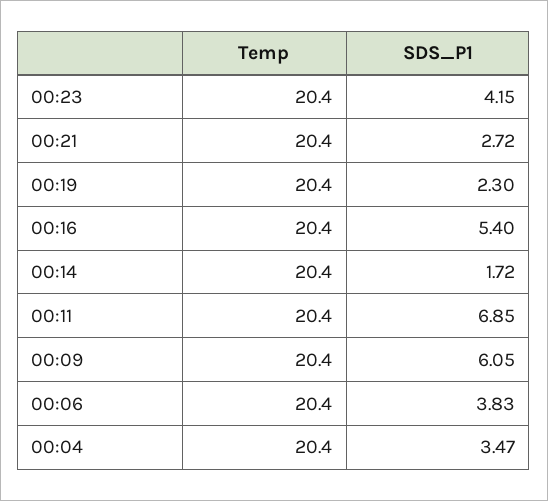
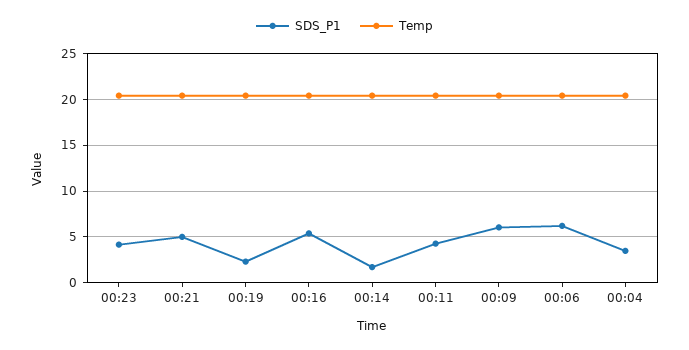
SDS_P1, 00:21: 2.72 -> 5
SDS_P1, 00:11: 6.85 -> 4
SDS_P1, 00:06: 3.83 -> 6

